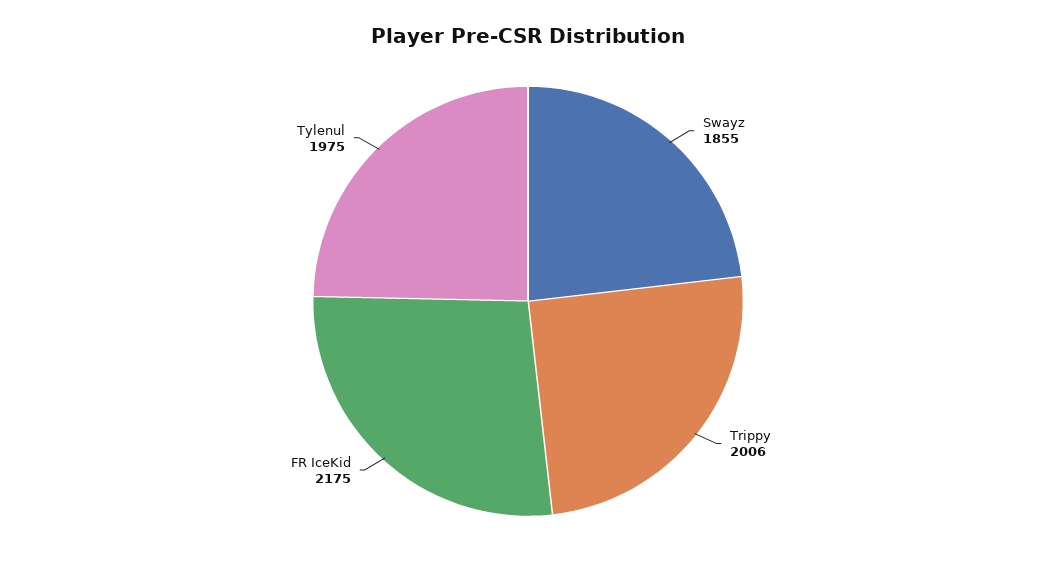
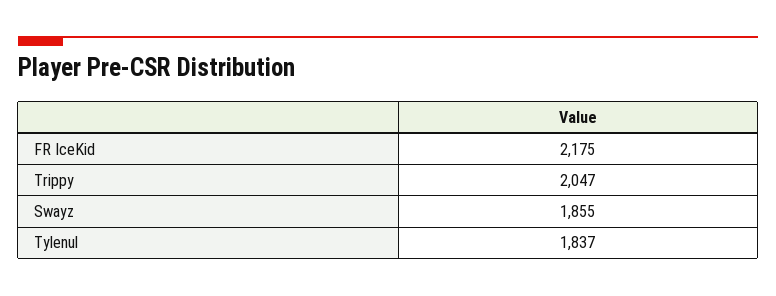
Trippy: 2006 -> 2047
Tylenul: 1975 -> 1837

